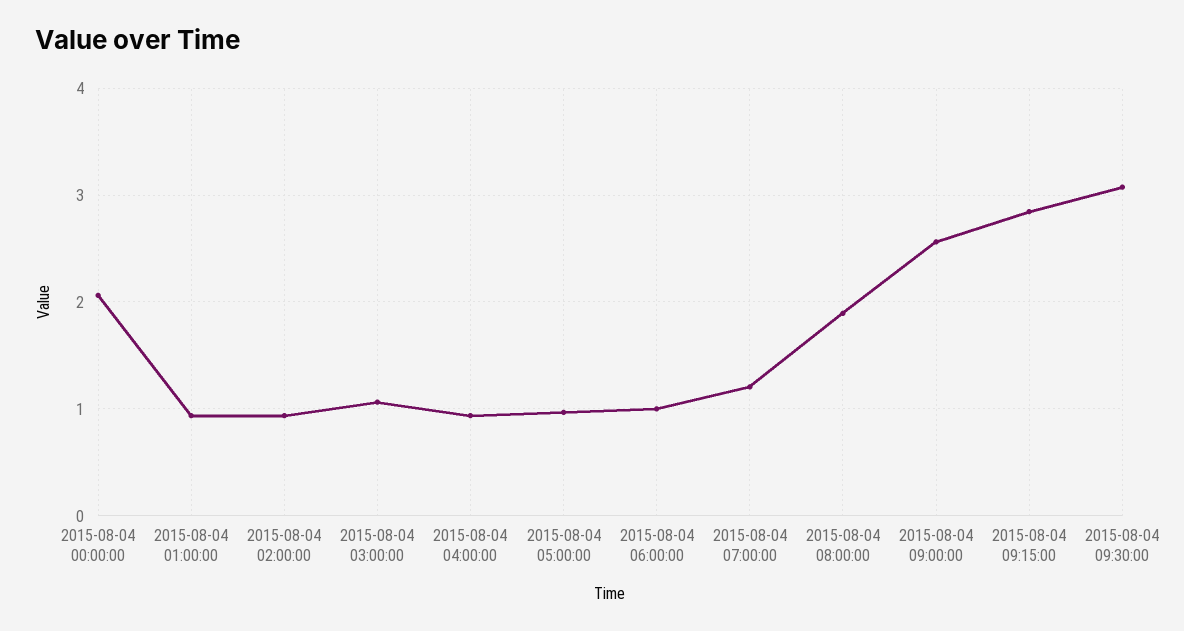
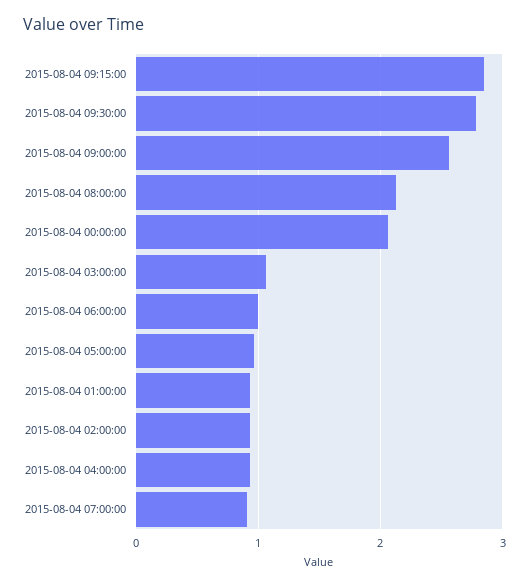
2015-08-04 07:00:00: 1.2 -> 0.9
2015-08-04 08:00:00: 1.9 -> 2.1
2015-08-04 09:30:00: 3.1 -> 2.8

